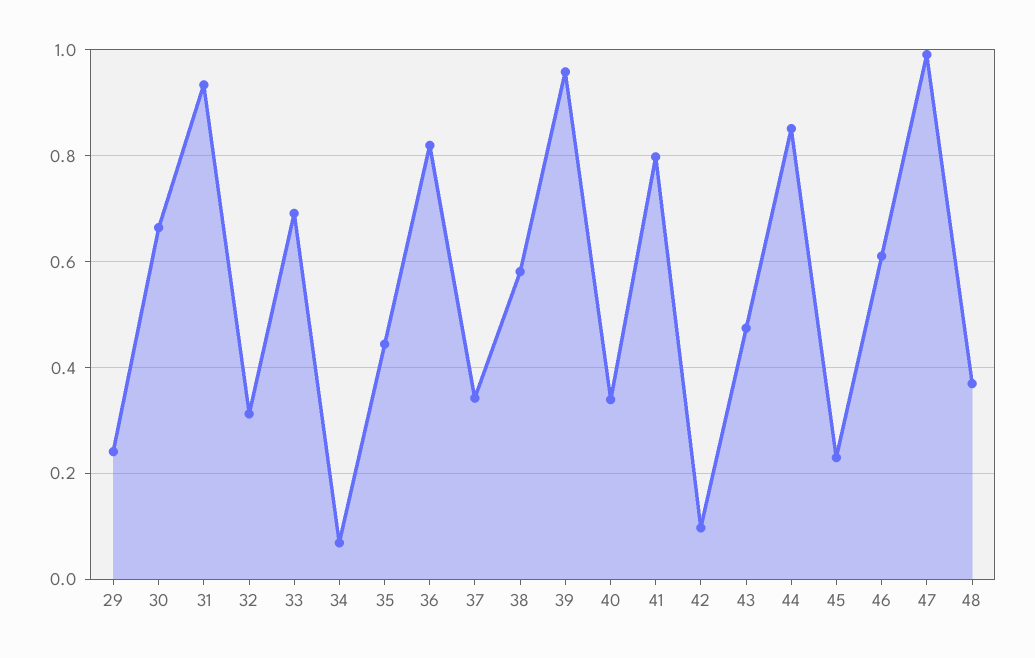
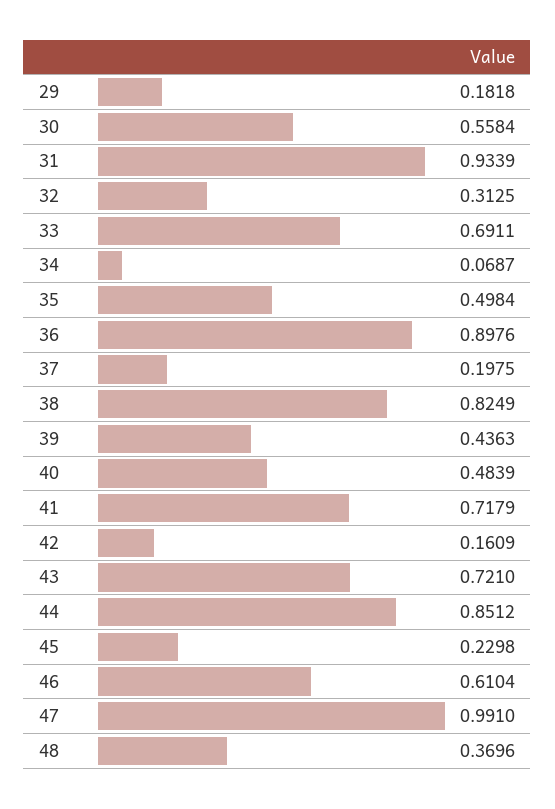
29: 0.24 -> 0.1818
30: 0.66 -> 0.5584
35: 0.44 -> 0.4984
36: 0.82 -> 0.8976
37: 0.34 -> 0.1975
38: 0.58 -> 0.8249
39: 0.96 -> 0.4363
40: 0.34 -> 0.4839
41: 0.8 -> 0.7179
42: 0.1 -> 0.1609
43: 0.48 -> 0.721

